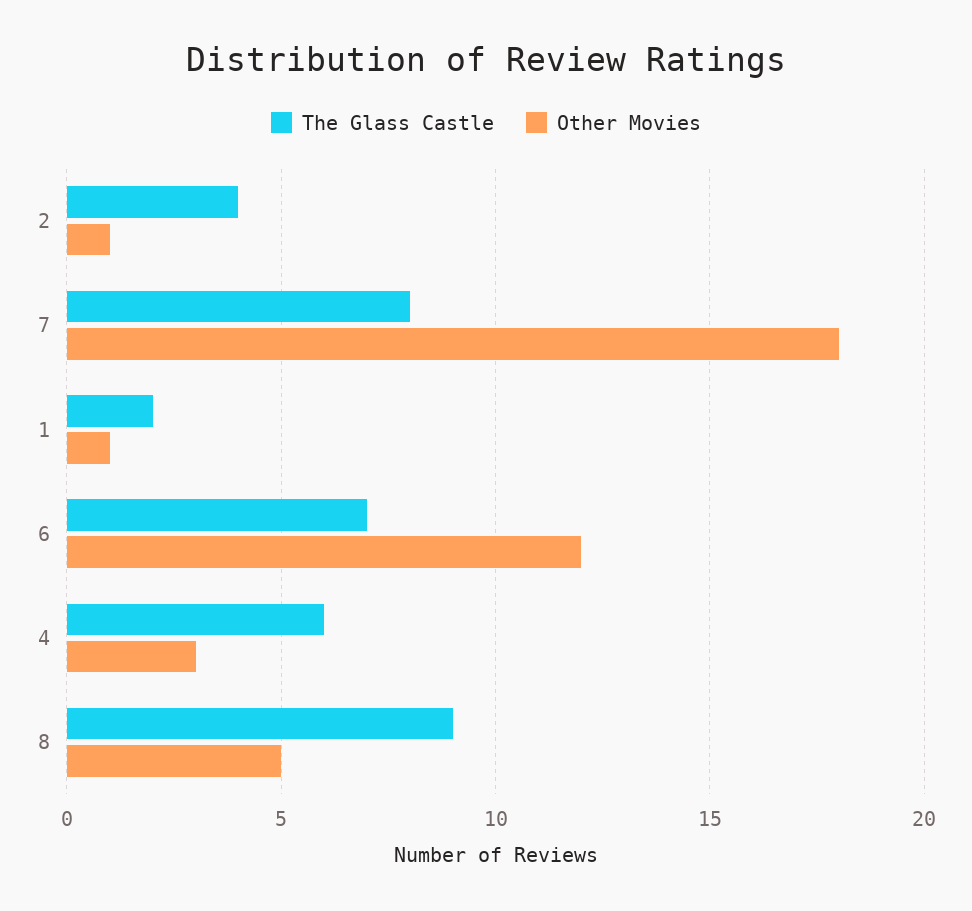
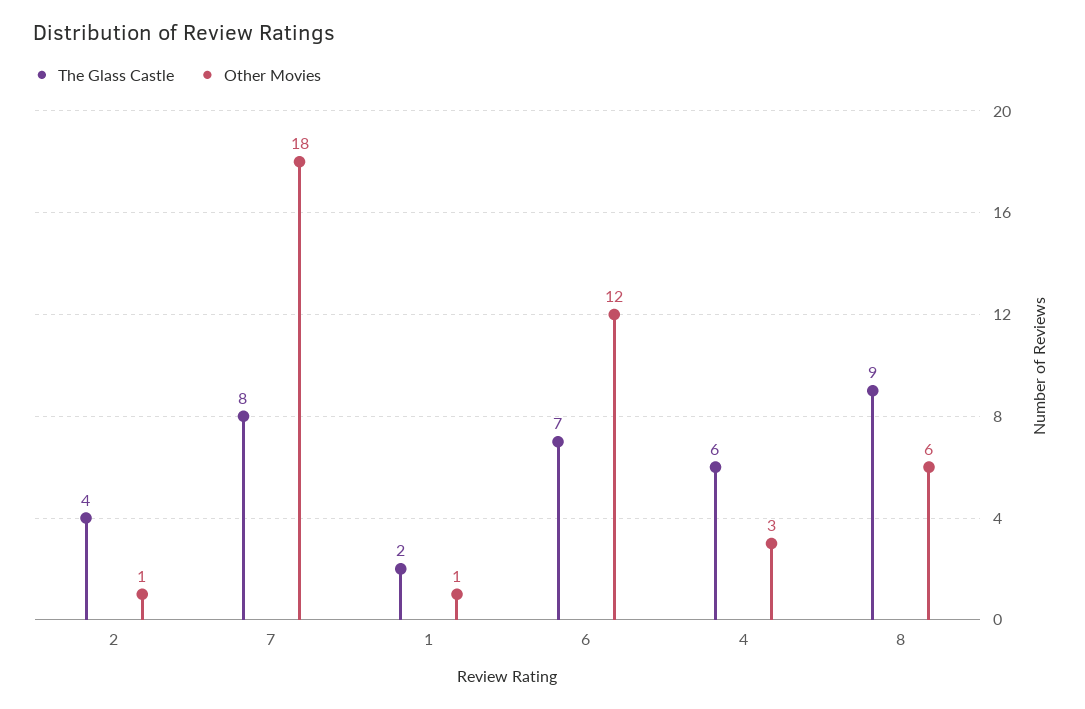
Other Movies, 8: 5 -> 6

